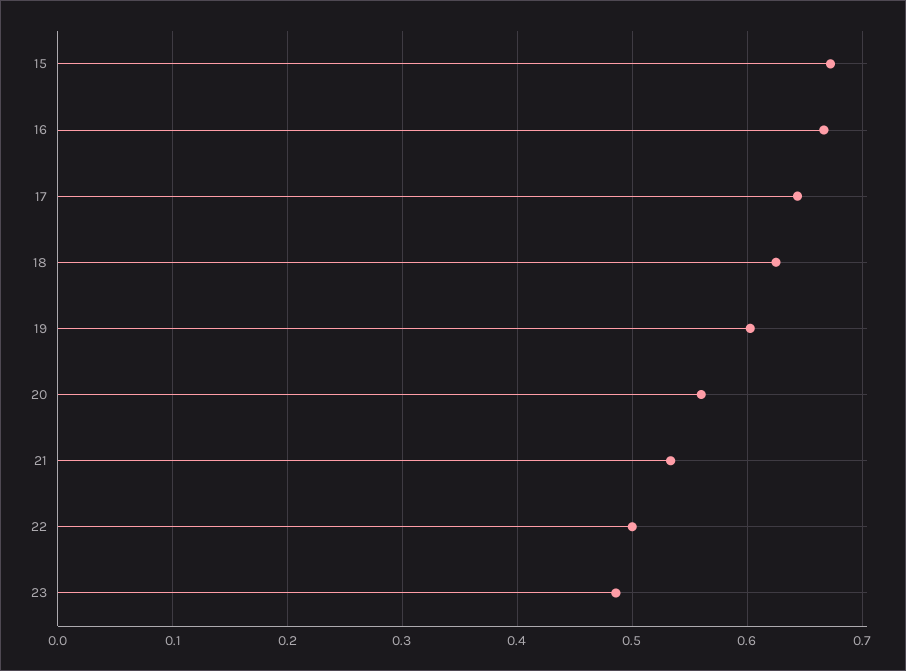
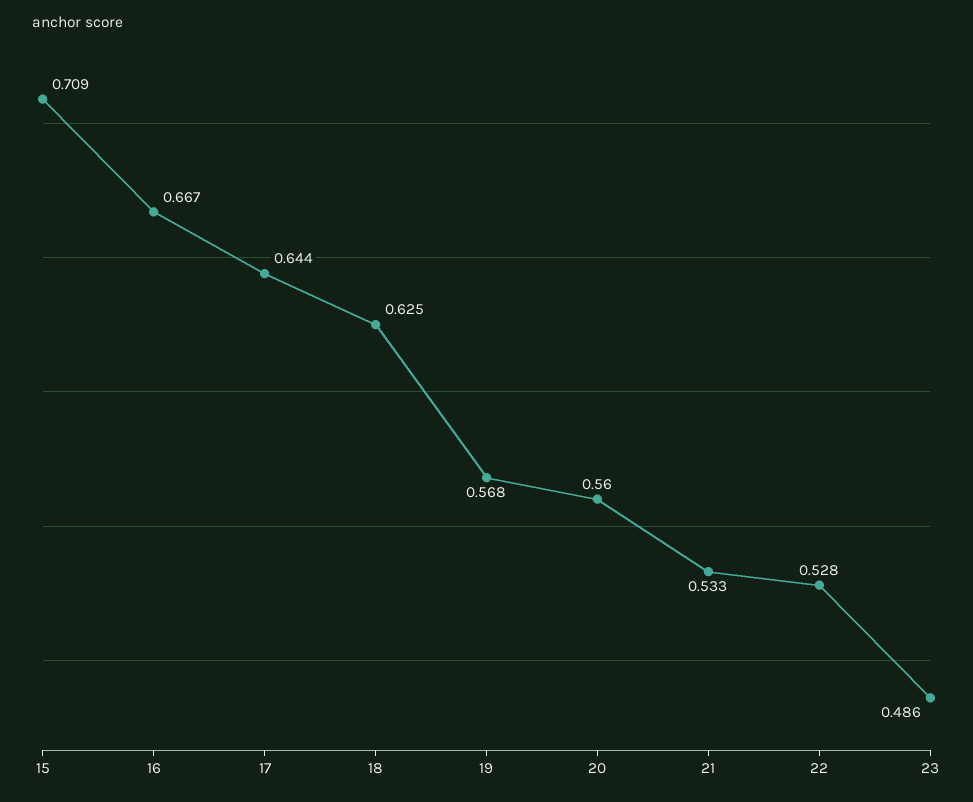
15: 0.67 -> 0.709
19: 0.6 -> 0.568
22: 0.5 -> 0.528

